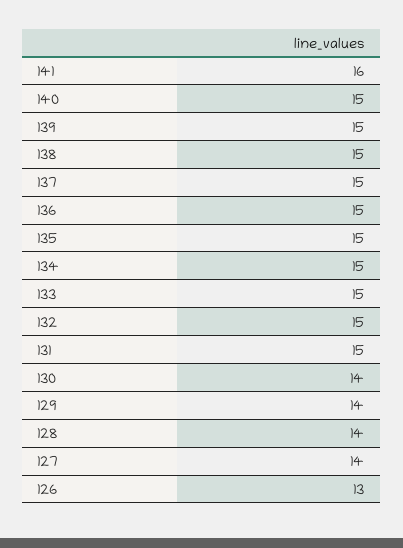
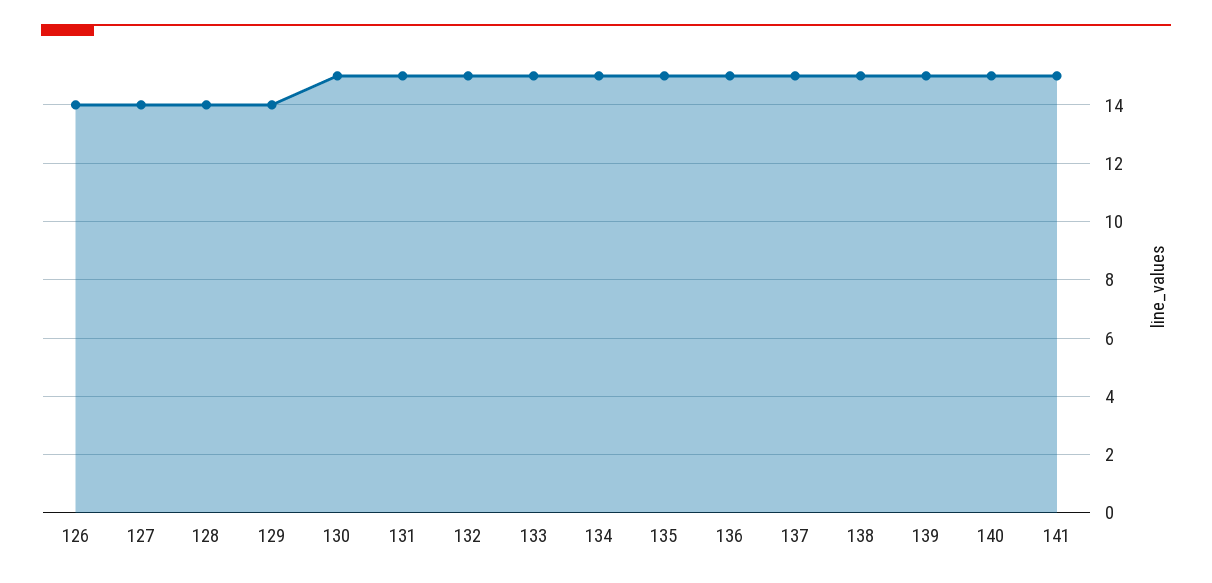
141: 16 -> 15
130: 14 -> 15
126: 13 -> 14

